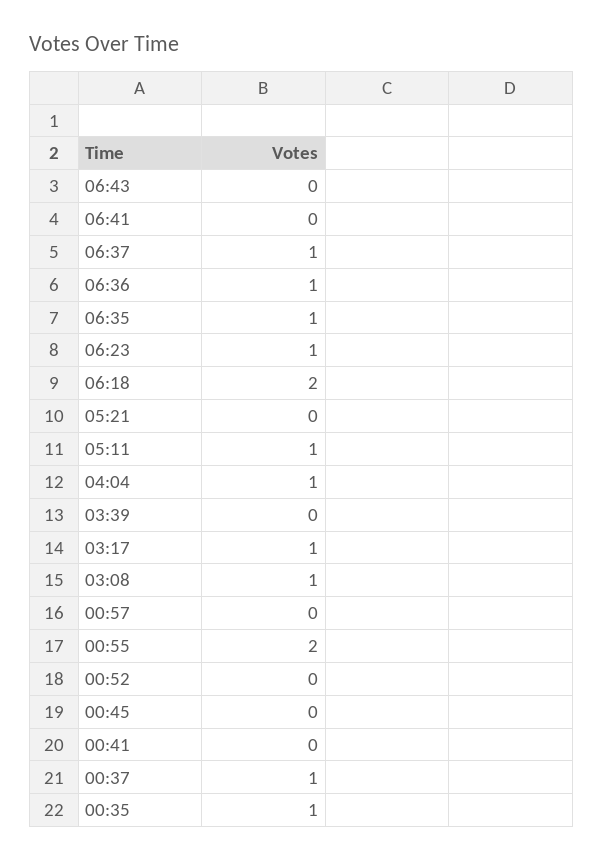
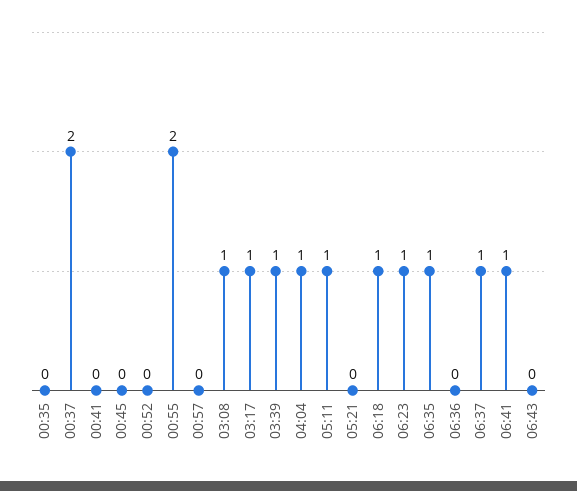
06:41: 0 -> 1
06:36: 1 -> 0
06:18: 2 -> 1
03:39: 0 -> 1
00:37: 1 -> 2
00:35: 1 -> 0

